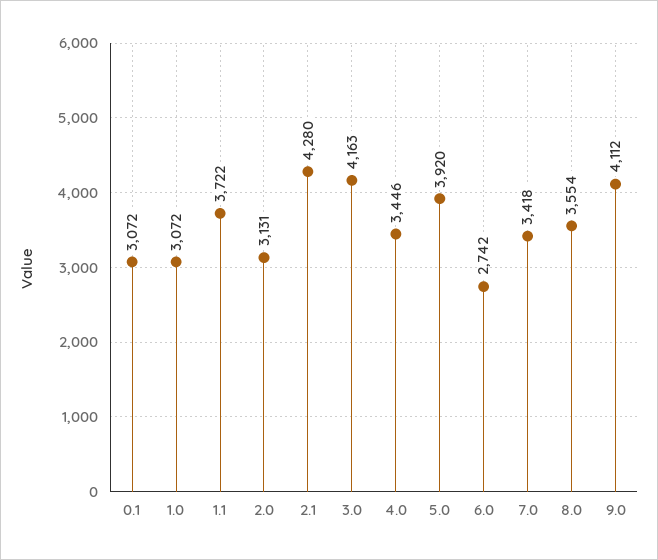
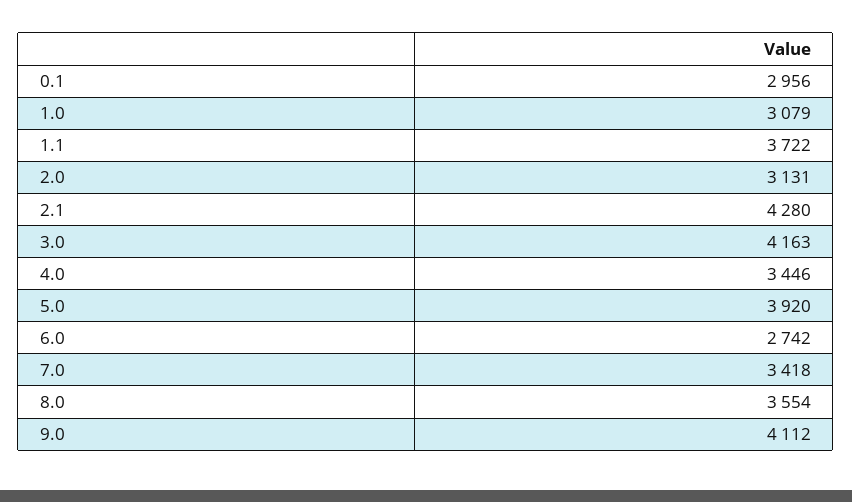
0.1: 3072 -> 2956
1.0: 3072 -> 3079

